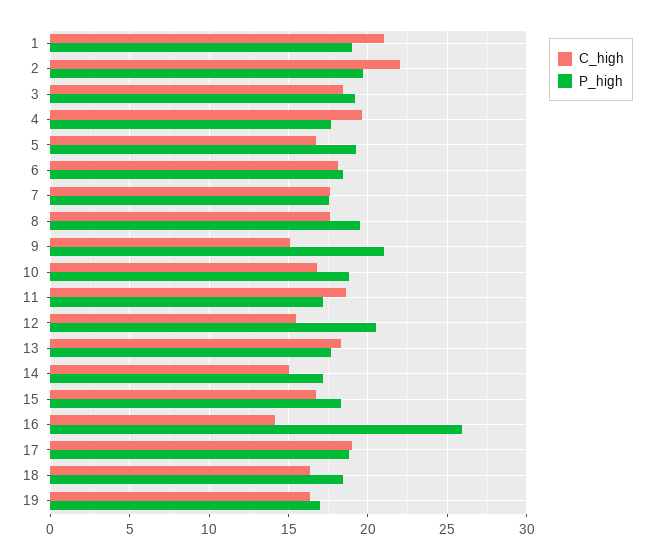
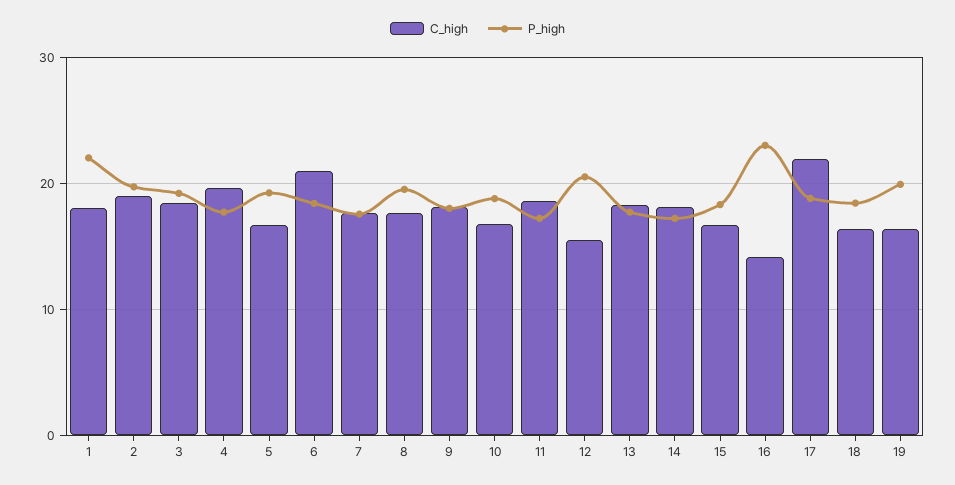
C_high, 1: 21 -> 18
P_high, 1: 19 -> 22
C_high, 2: 22 -> 19
C_high, 6: 18 -> 21
C_high, 9: 15 -> 18
P_high, 9: 21 -> 18
C_high, 14: 15 -> 18
P_high, 16: 26 -> 23
C_high, 17: 19 -> 22
P_high, 19: 17 -> 20

